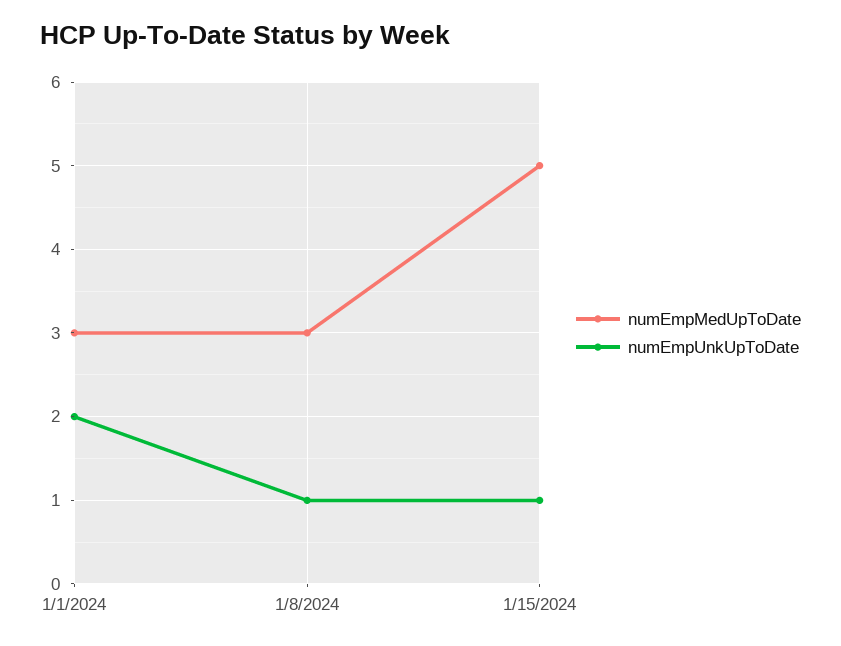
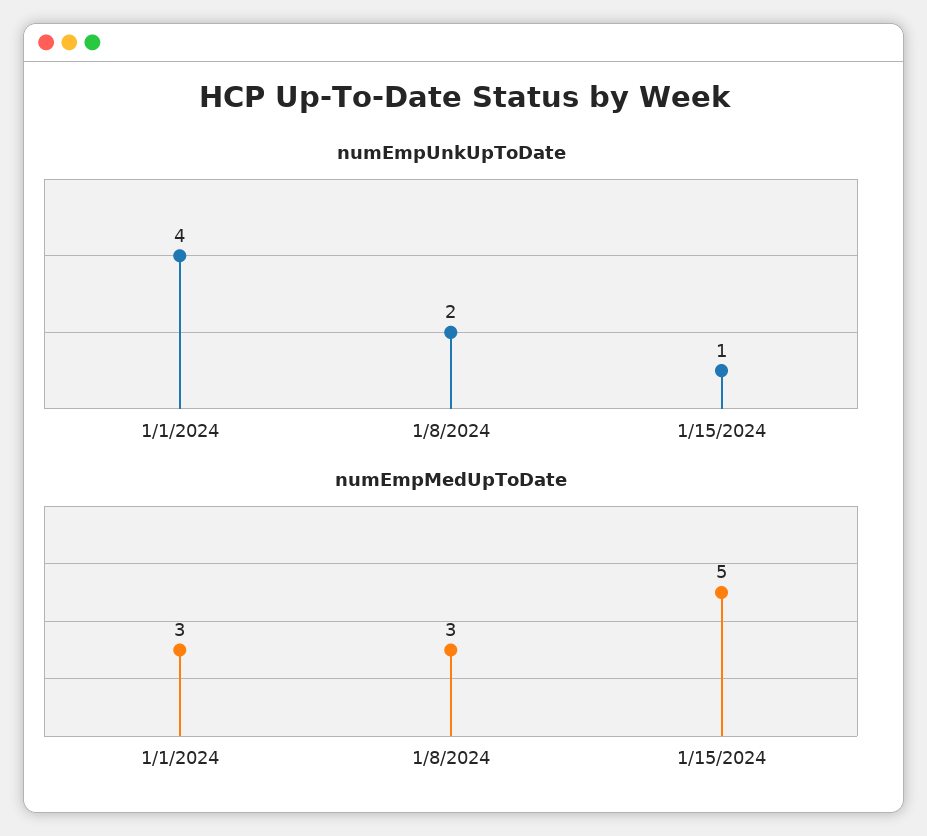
numEmpUnkUpToDate, 1/1/2024: 2 -> 4
numEmpUnkUpToDate, 1/8/2024: 1 -> 2

